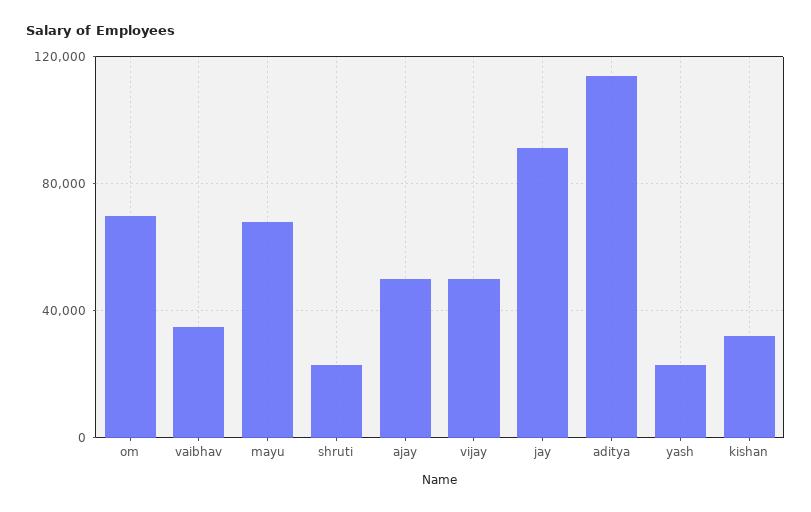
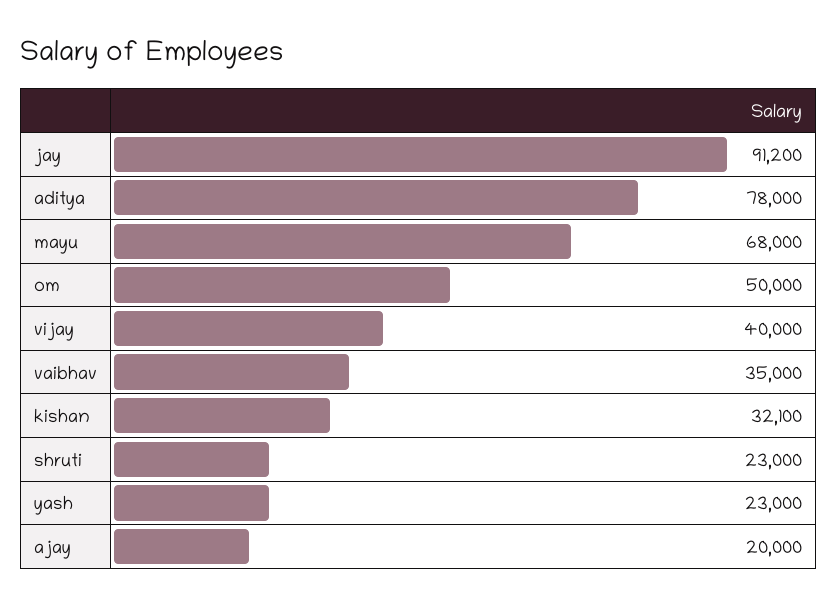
om: 70000 -> 50000
ajay: 50000 -> 20000
vijay: 50000 -> 40000
aditya: 115000 -> 78000

